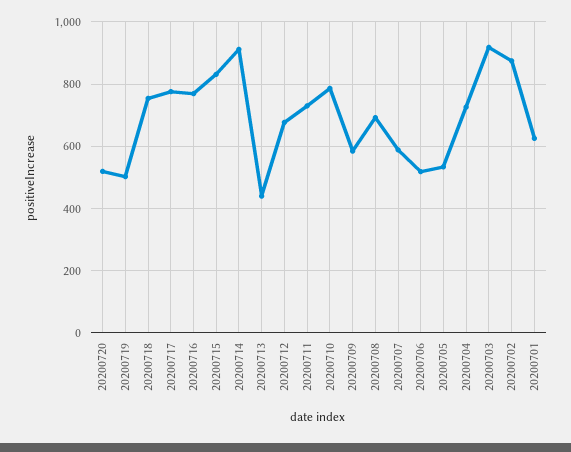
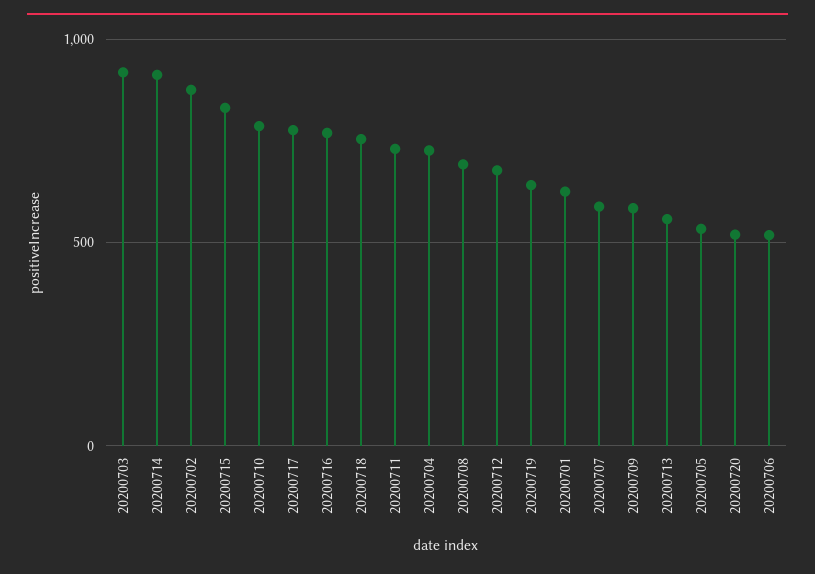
20200719: 500 -> 650
20200713: 440 -> 550

